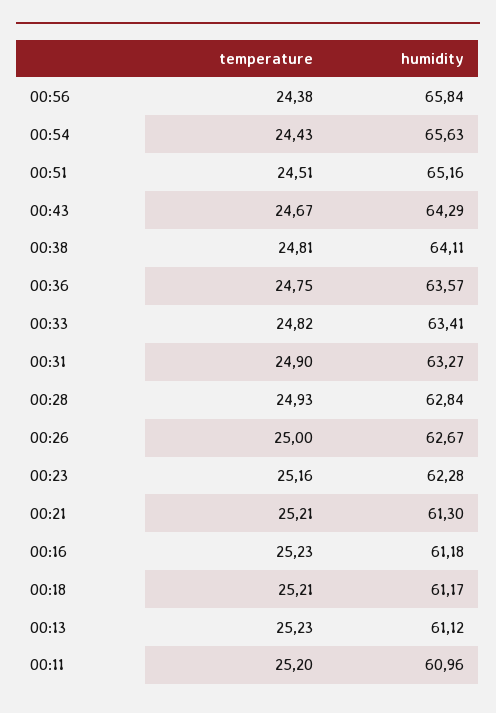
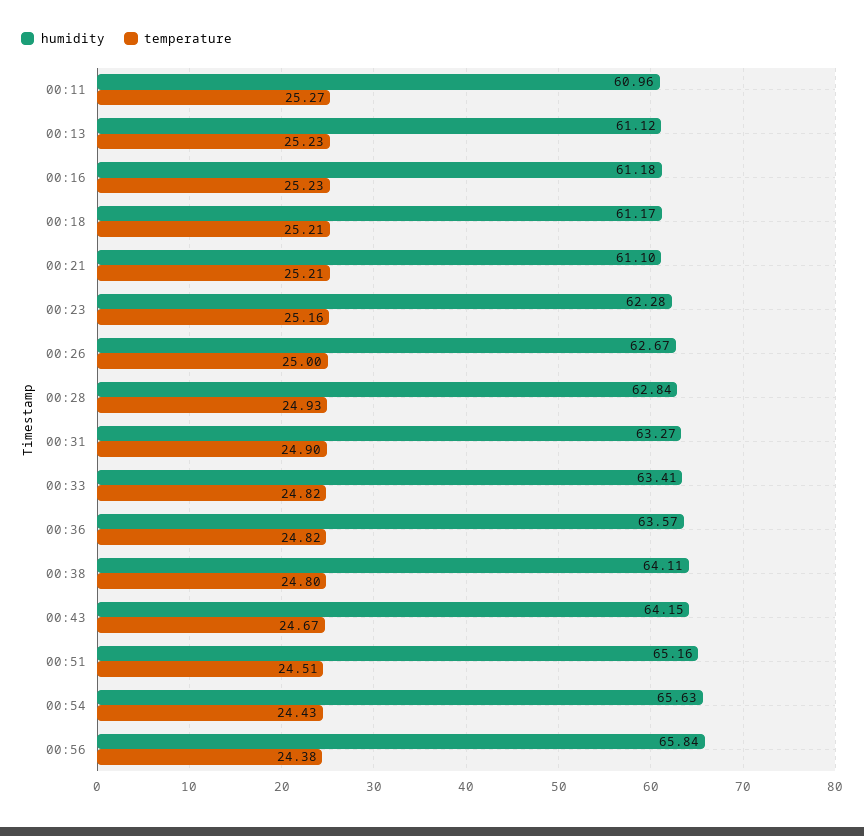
humidity, 00:43: 64.29 -> 64.15
temperature, 00:38: 24.81 -> 24.8
temperature, 00:36: 24.75 -> 24.82
humidity, 00:21: 61.3 -> 61.1
temperature, 00:11: 25.2 -> 25.27

